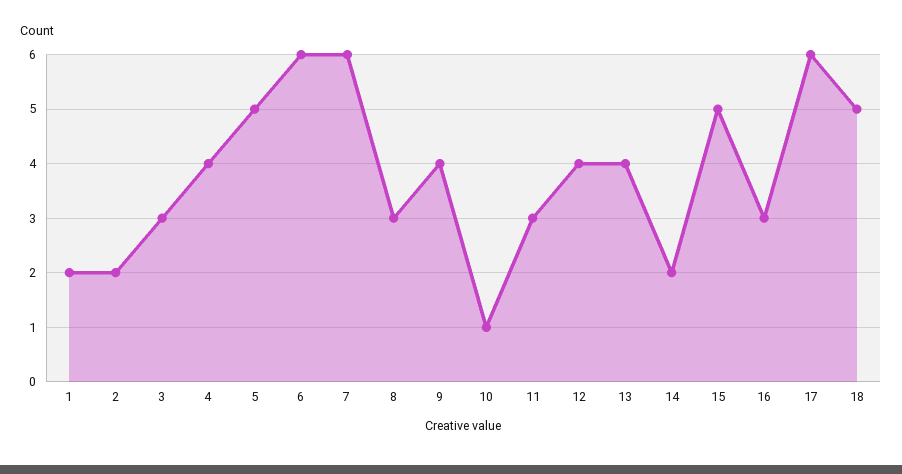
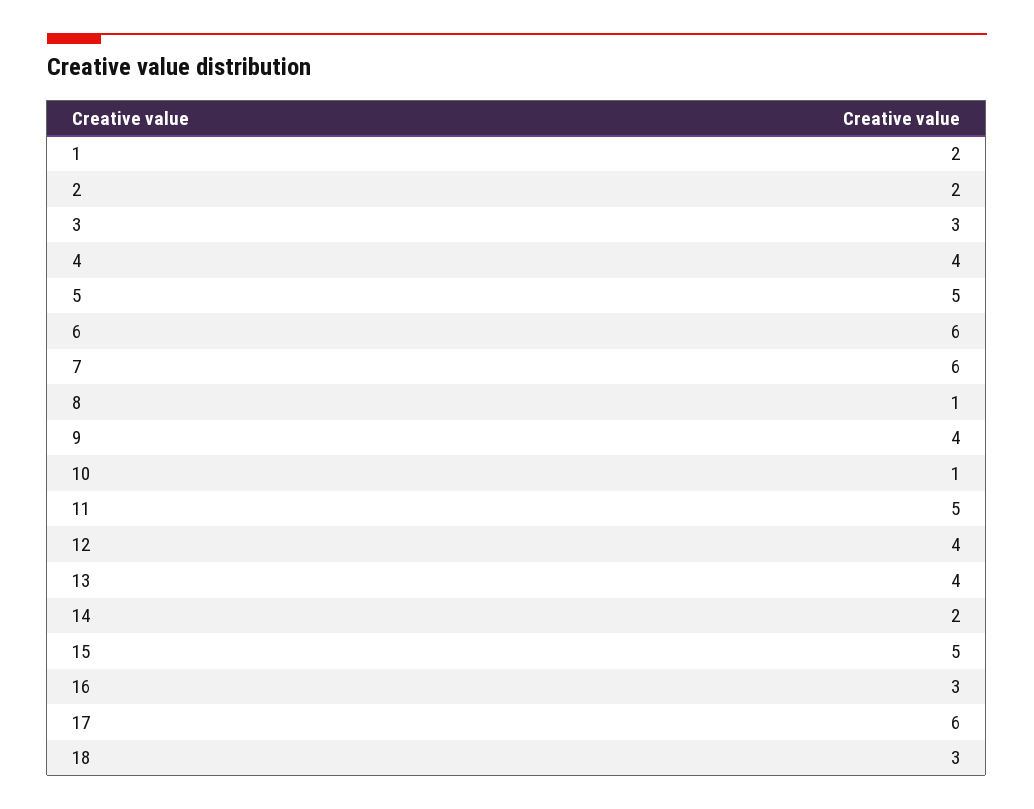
8: 3 -> 1
11: 3 -> 5
18: 5 -> 3

